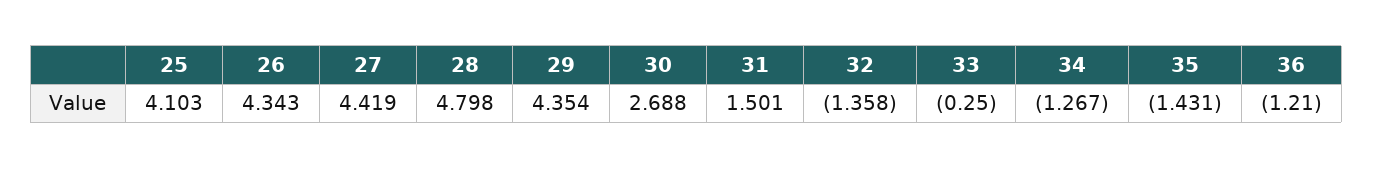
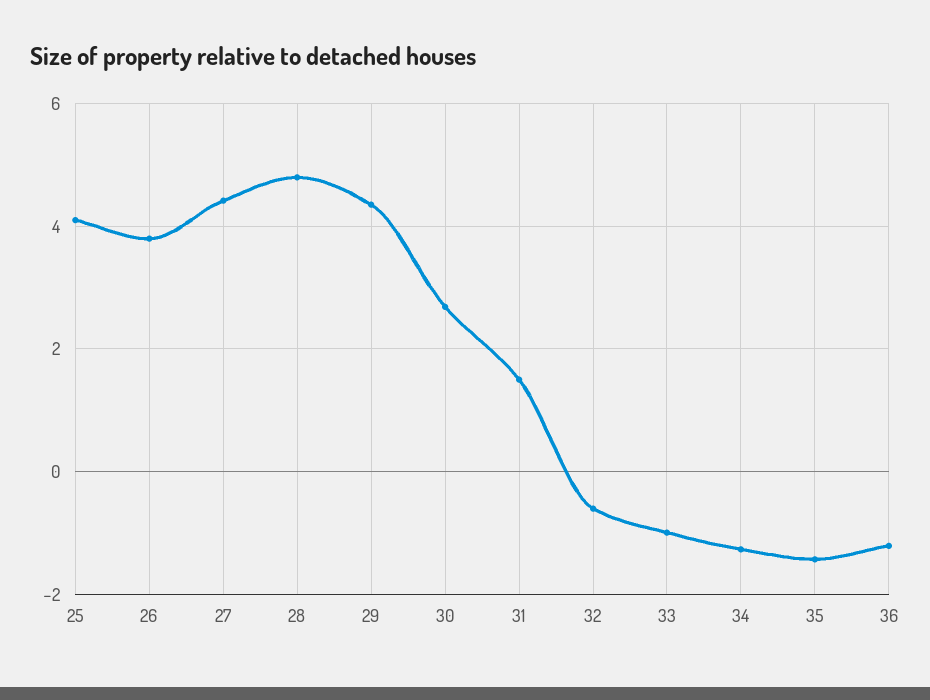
26: 4.343 -> 3.8
32: -1.358 -> -0.6
33: -0.25 -> -1

